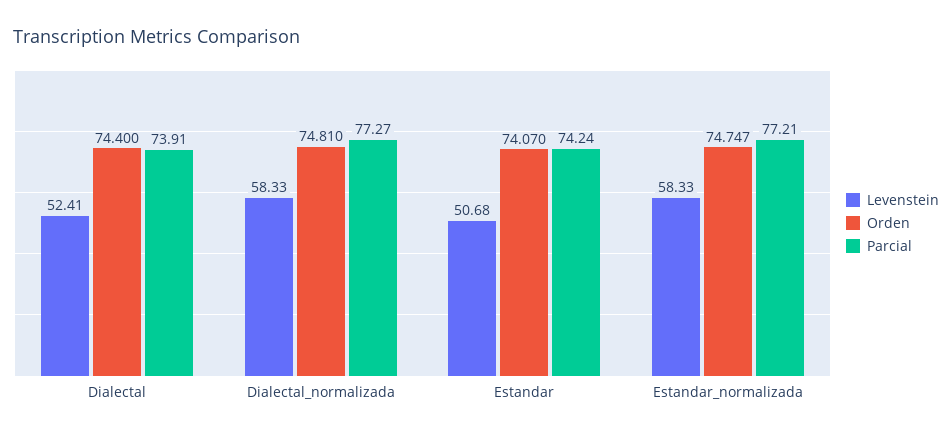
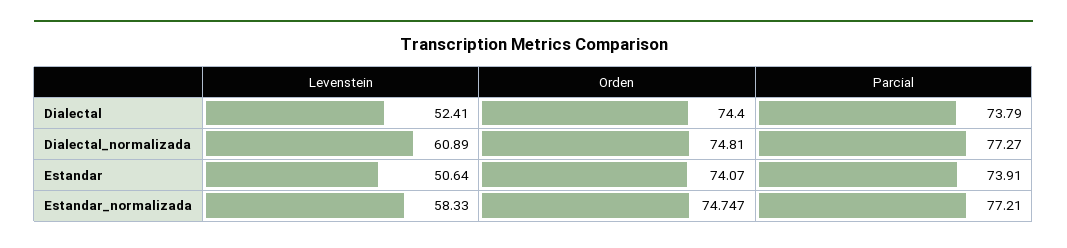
Parcial, Dialectal: 73.91 -> 73.79
Levenstein, Dialectal_normalizada: 58.33 -> 60.89
Levenstein, Estandar: 50.68 -> 50.64
Parcial, Estandar: 74.24 -> 73.91

